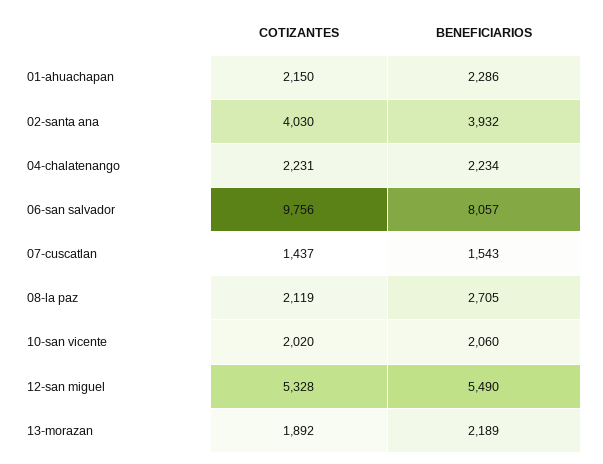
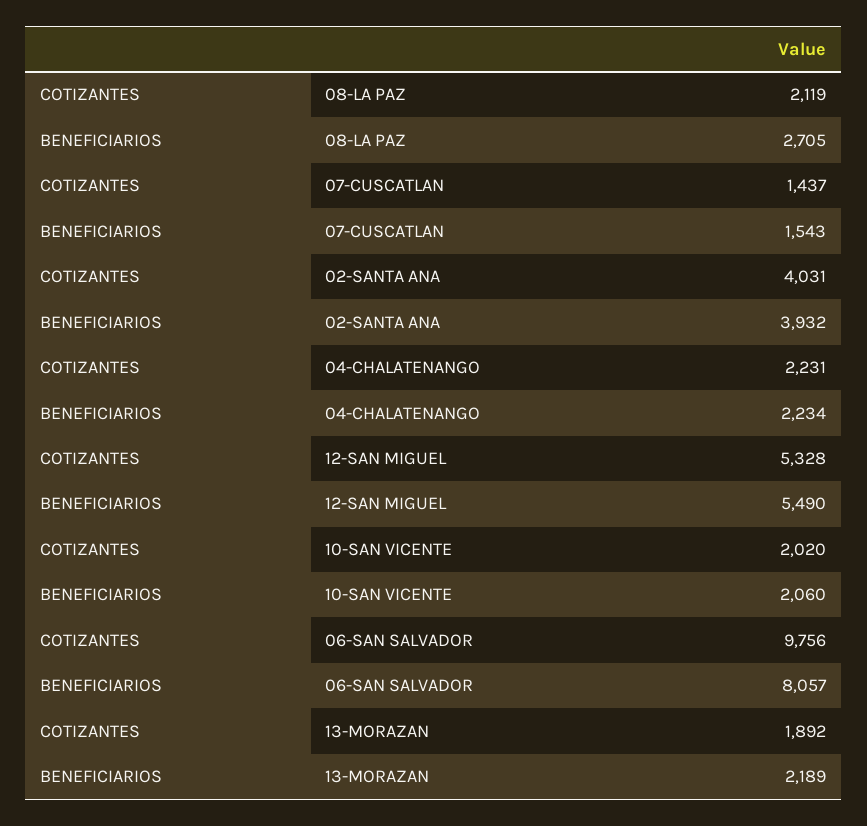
COTIZANTES, 01-ahuachapan: 2150 -> none
BENEFICIARIOS, 01-ahuachapan: 2286 -> none
COTIZANTES, 02-santa ana: 4030 -> 4031

